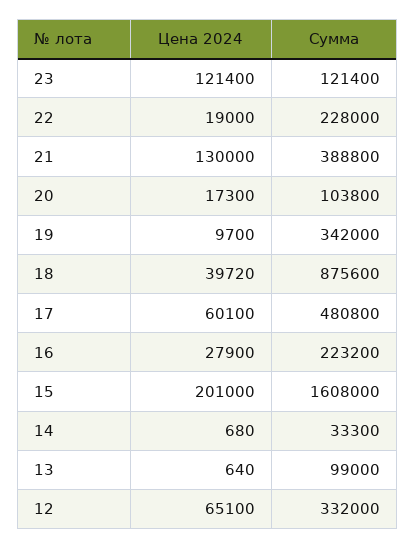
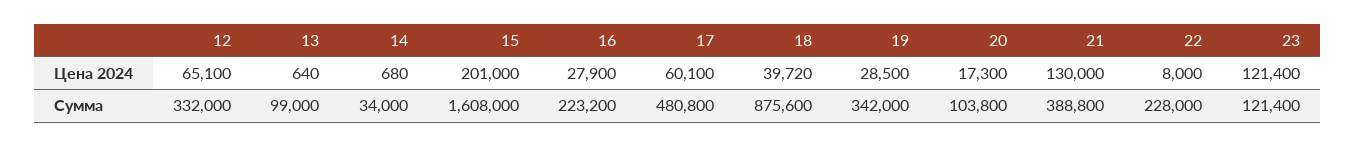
Цена 2024, 22: 19000 -> 8000
Цена 2024, 19: 9700 -> 28500
Сумма, 14: 33300 -> 34000

